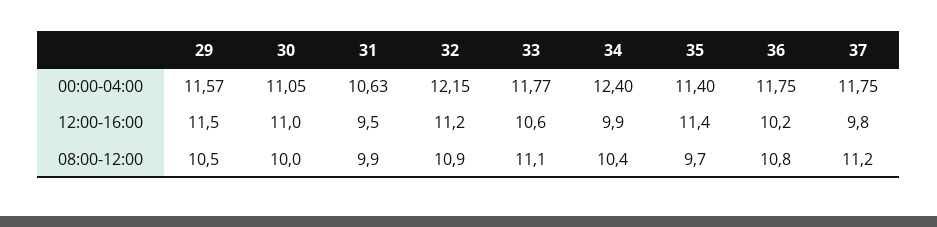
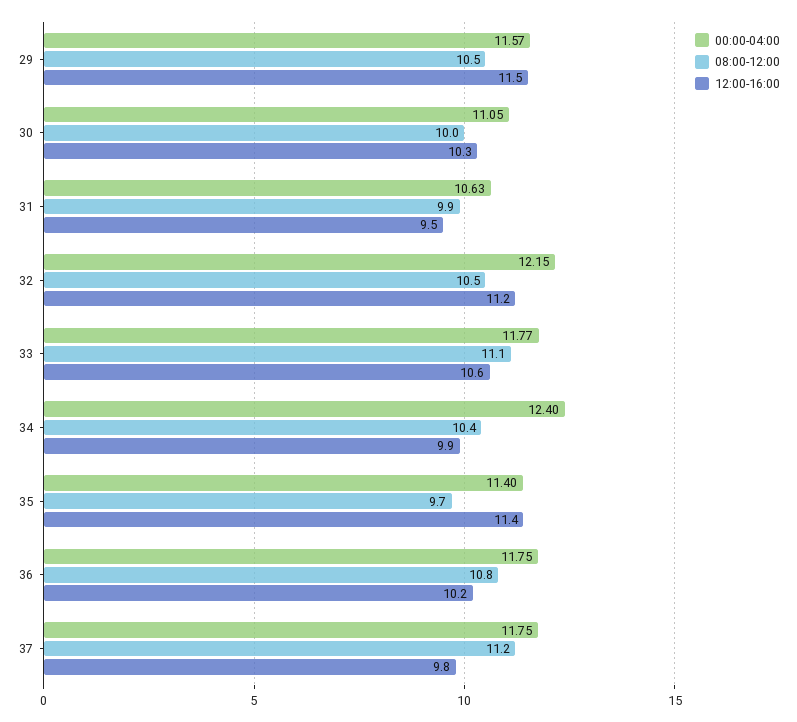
12:00-16:00, 30: 11 -> 10.3
08:00-12:00, 32: 10.9 -> 10.5

